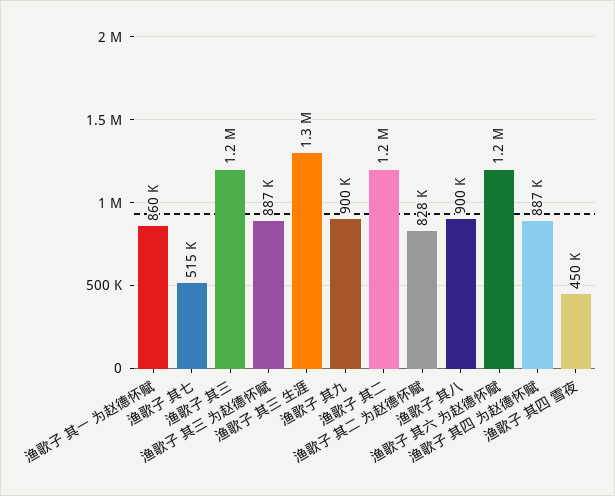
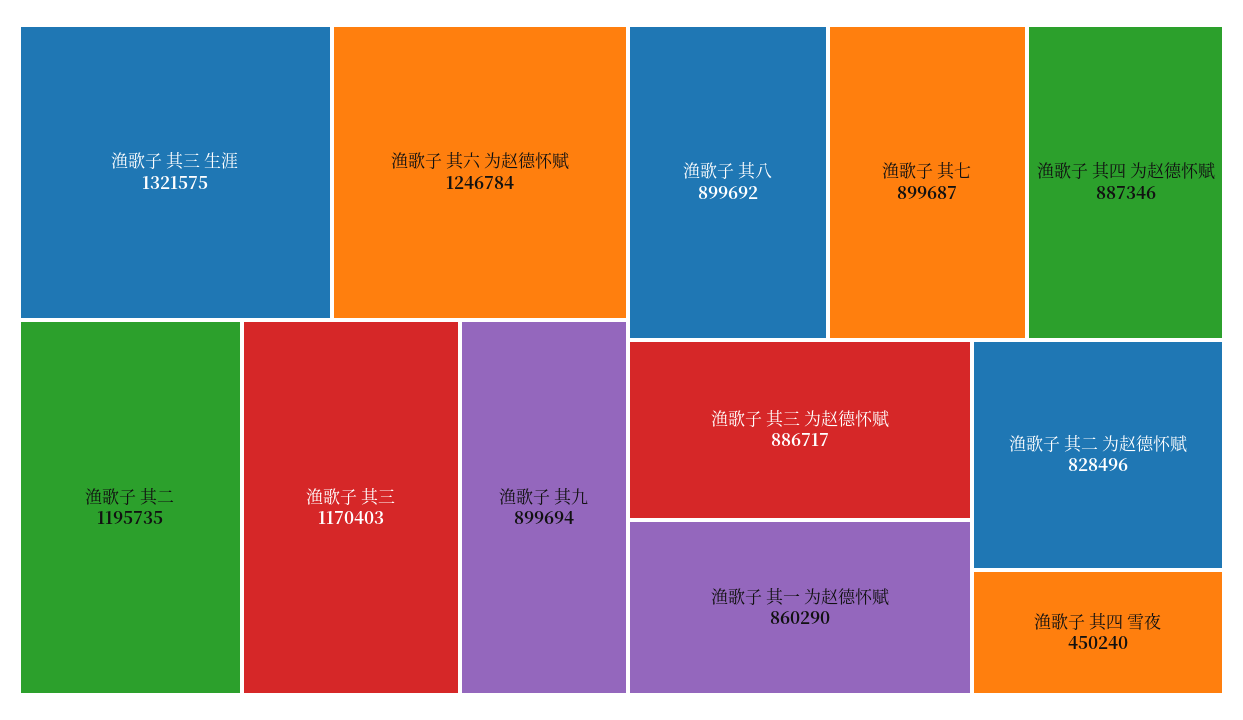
渔歌子 其七: 515000 -> 899687

